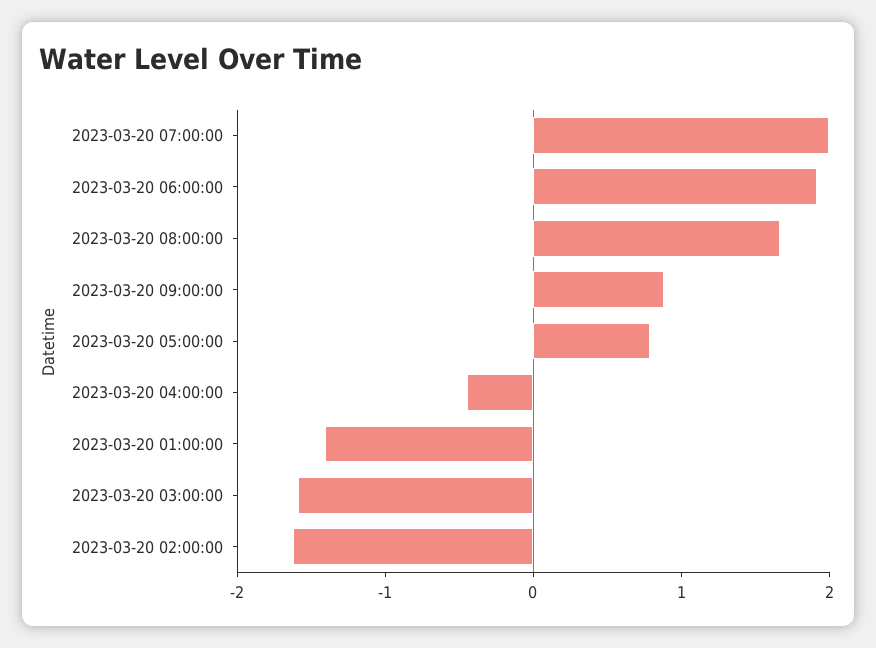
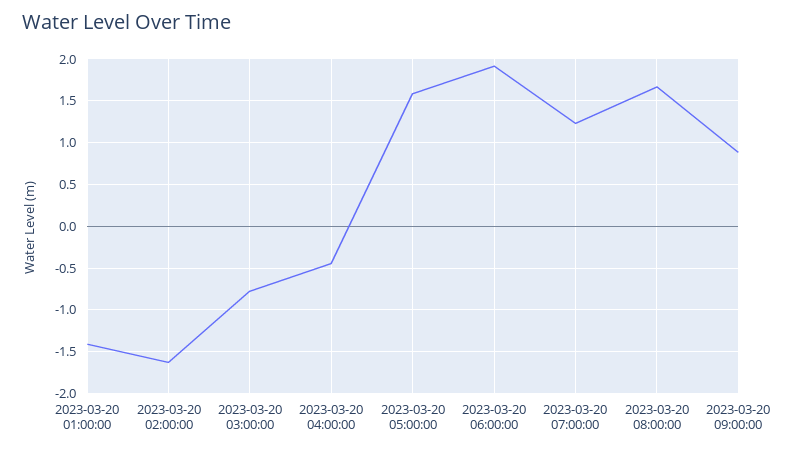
2023-03-20 07:00:00: 2 -> 1.2
2023-03-20 05:00:00: 0.8 -> 1.6
2023-03-20 03:00:00: -1.6 -> -0.8

